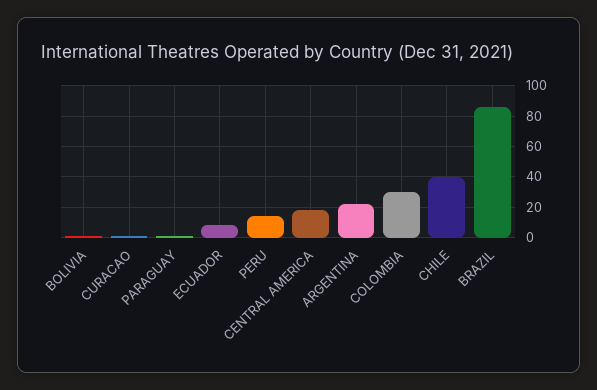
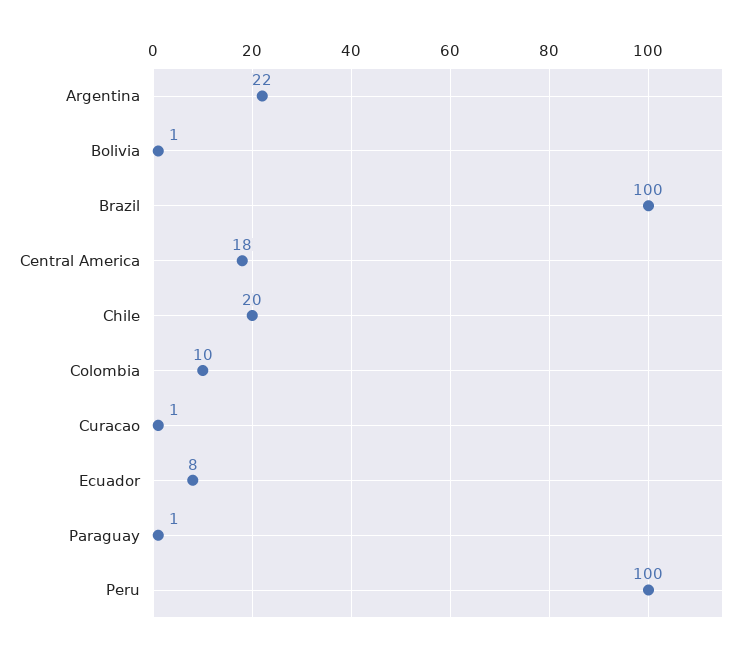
PERU: 15 -> 100
COLOMBIA: 30 -> 10
CHILE: 40 -> 20
BRAZIL: 85 -> 100

